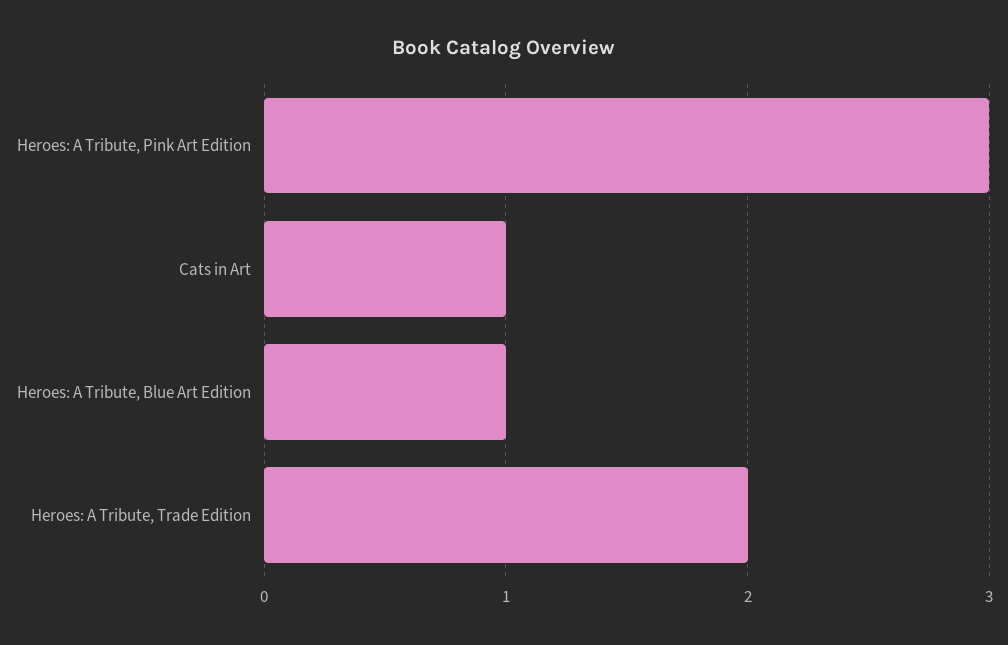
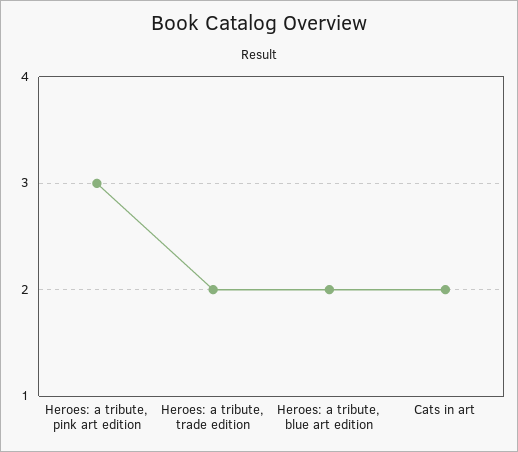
Cats in Art: 1 -> 2
Heroes: A Tribute, Blue Art Edition: 1 -> 2

